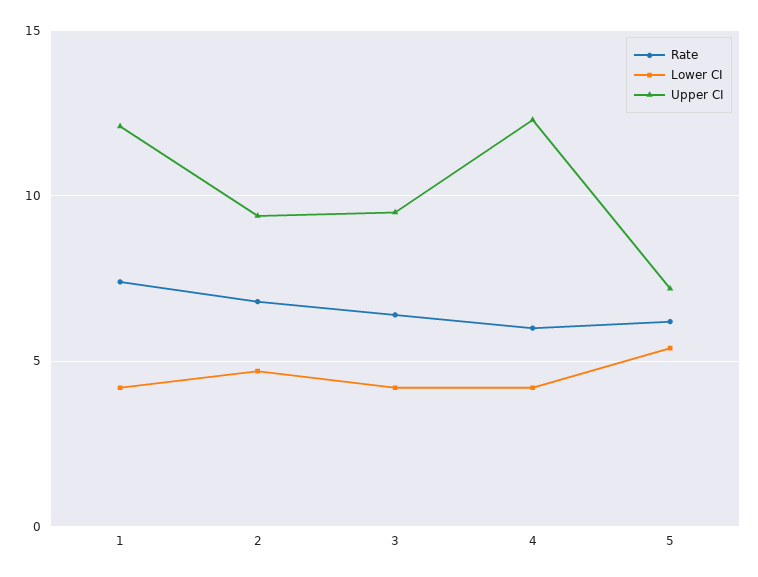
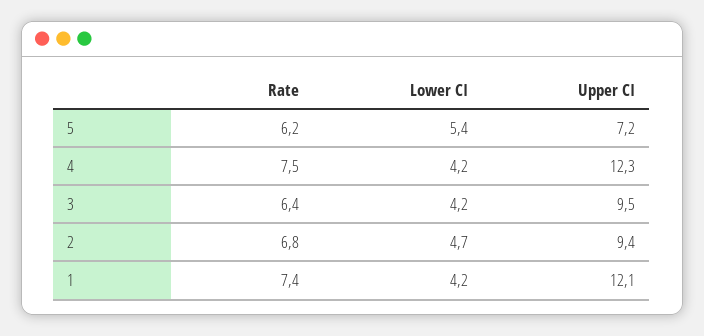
Rate, 4: 6 -> 7.5

